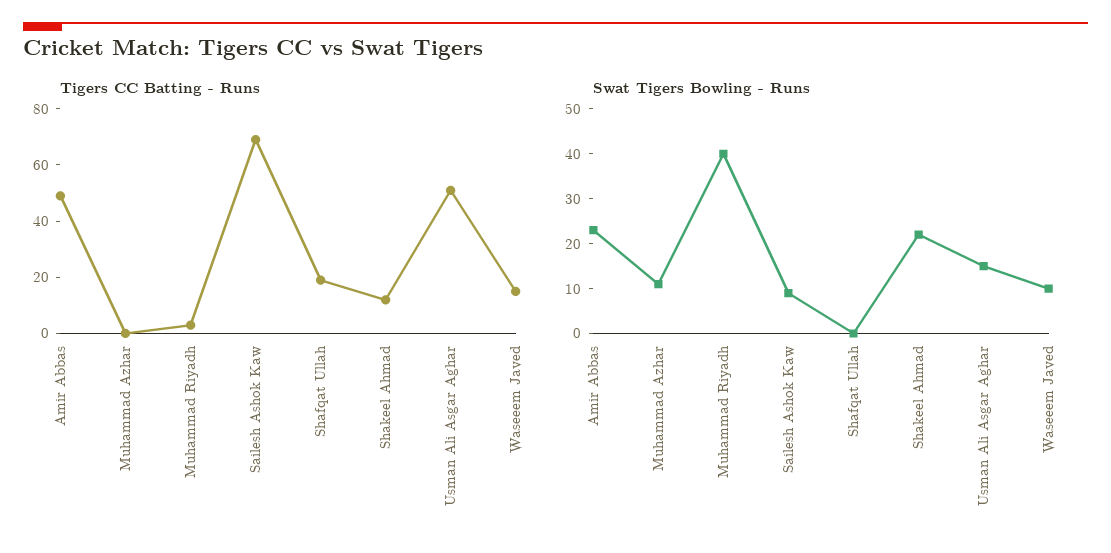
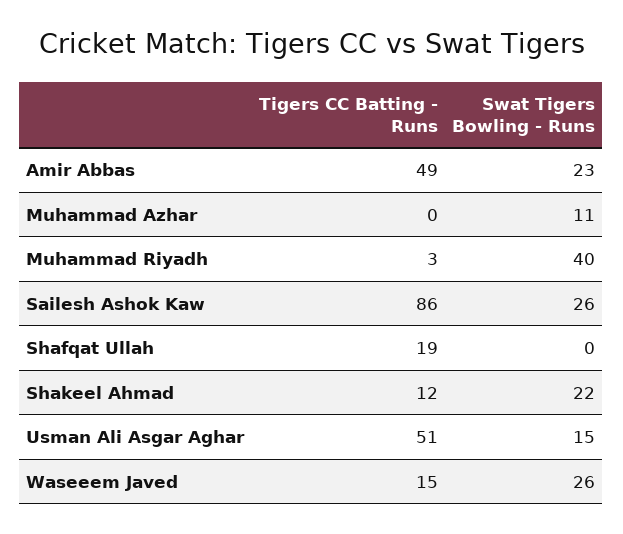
Tigers CC Batting - Runs, Sailesh Ashok Kaw: 70 -> 86
Swat Tigers Bowling - Runs, Sailesh Ashok Kaw: 10 -> 26
Swat Tigers Bowling - Runs, Waseeem Javed: 10 -> 26

